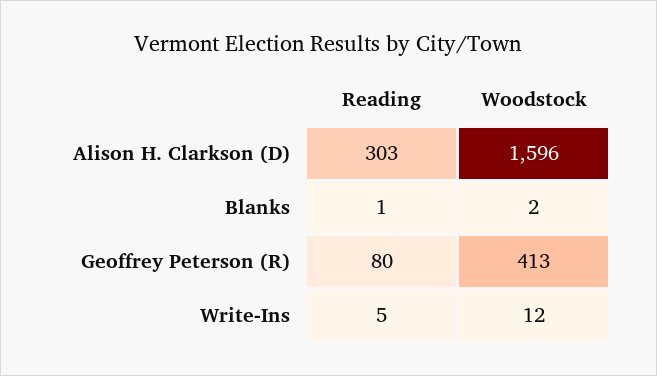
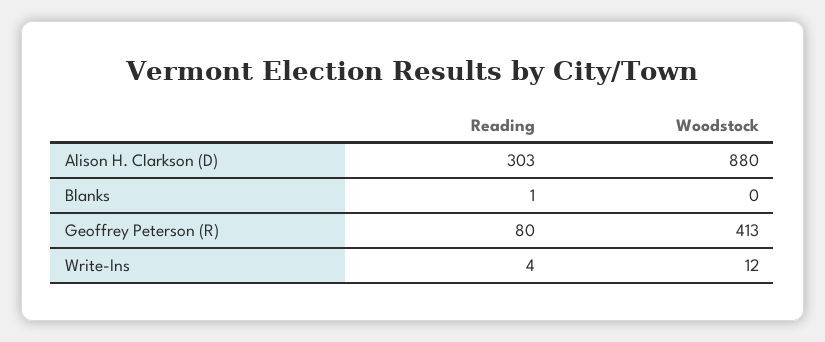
Woodstock, Alison H. Clarkson (D): 1596 -> 880
Woodstock, Blanks: 2 -> 0
Reading, Write-Ins: 5 -> 4

